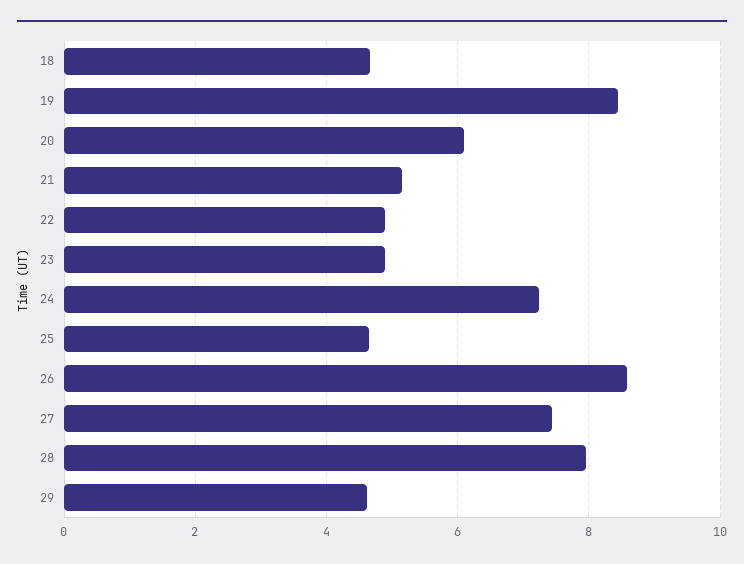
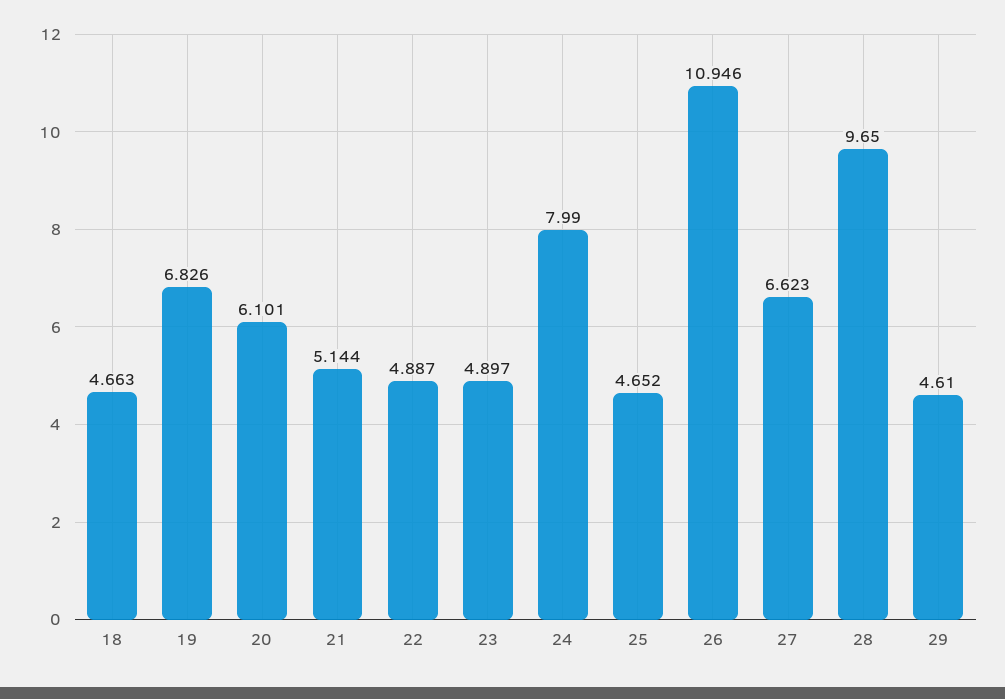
19: 8.4 -> 6.826
24: 7.2 -> 7.99
26: 8.6 -> 10.946
27: 7.4 -> 6.623
28: 8 -> 9.65

